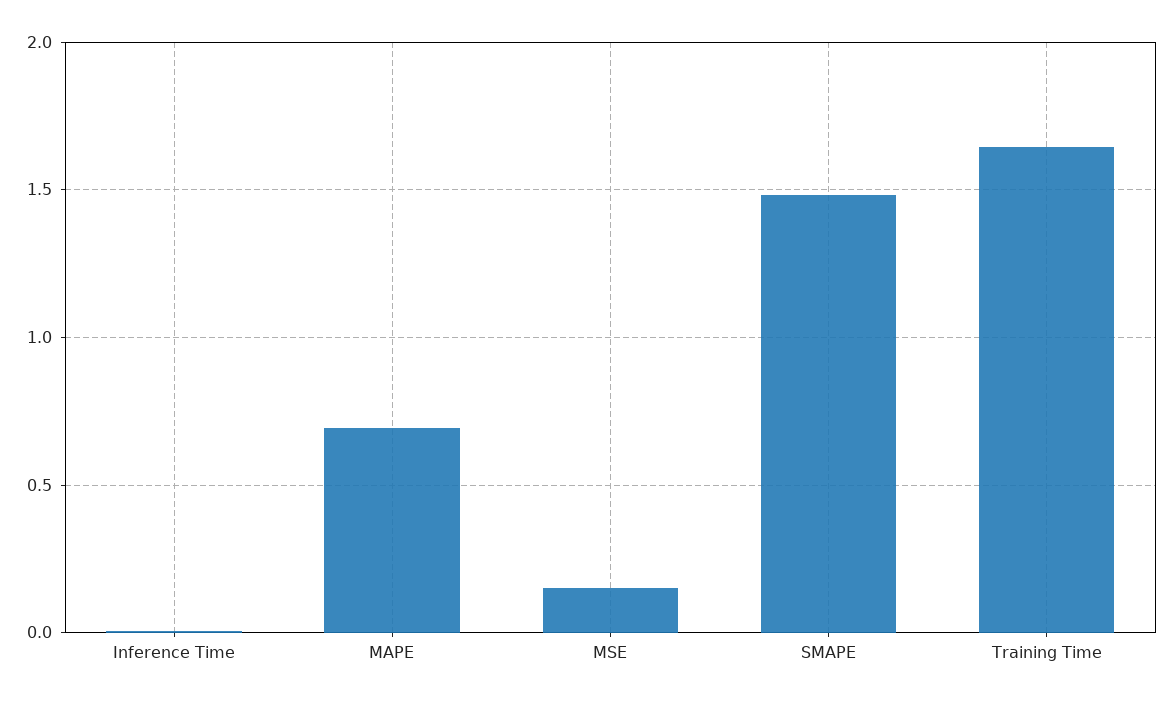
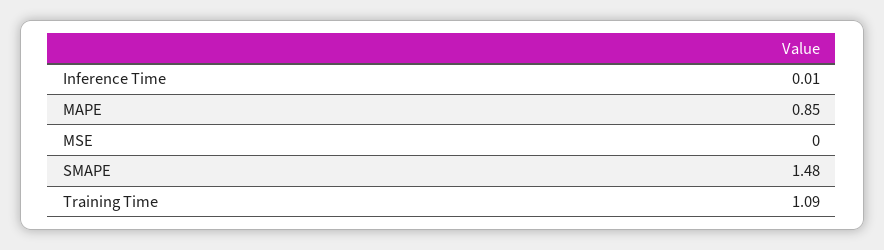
MAPE: 0.7 -> 0.85
MSE: 0.15 -> 0
Training Time: 1.65 -> 1.09

